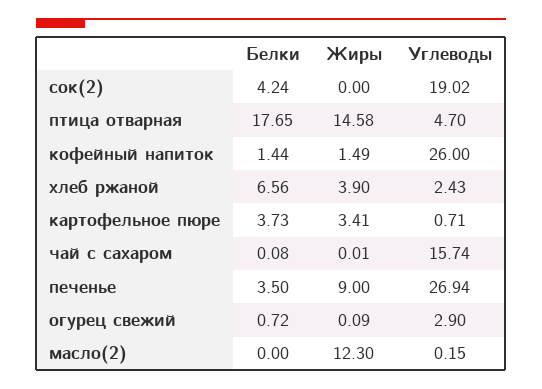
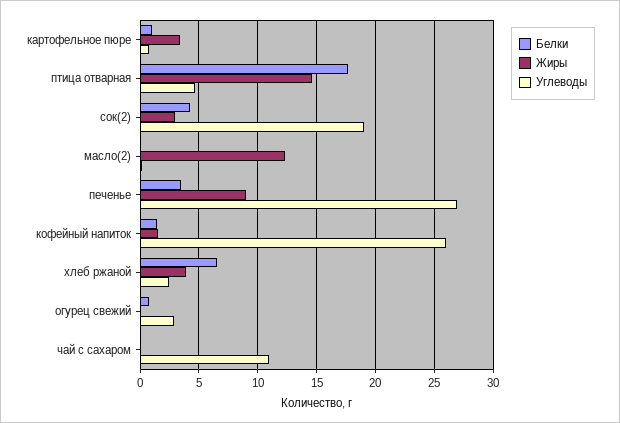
Жиры, сок(2): 0 -> 3
Белки, картофельное пюре: 3.73 -> 1
Углеводы, чай с сахаром: 15.74 -> 11

